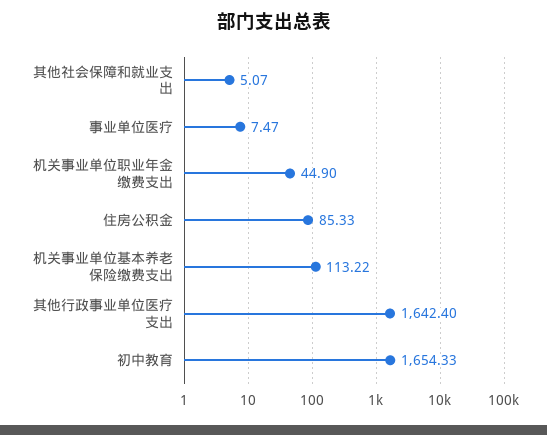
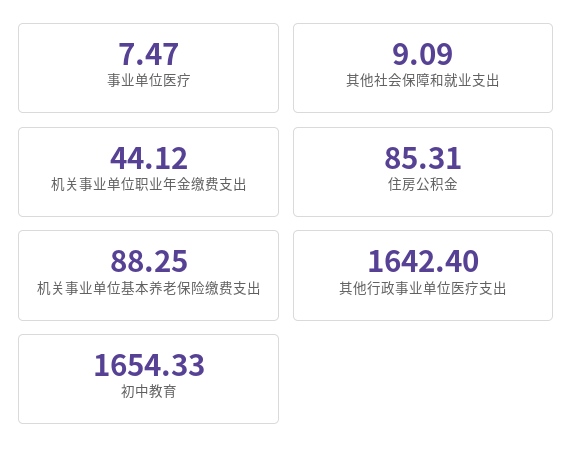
其他社会保障和就业支出: 5.07 -> 9.09
机关事业单位职业年金缴费支出: 44.9 -> 44.12
住房公积金: 85.33 -> 85.31
机关事业单位基本养老保险缴费支出: 113.22 -> 88.25

